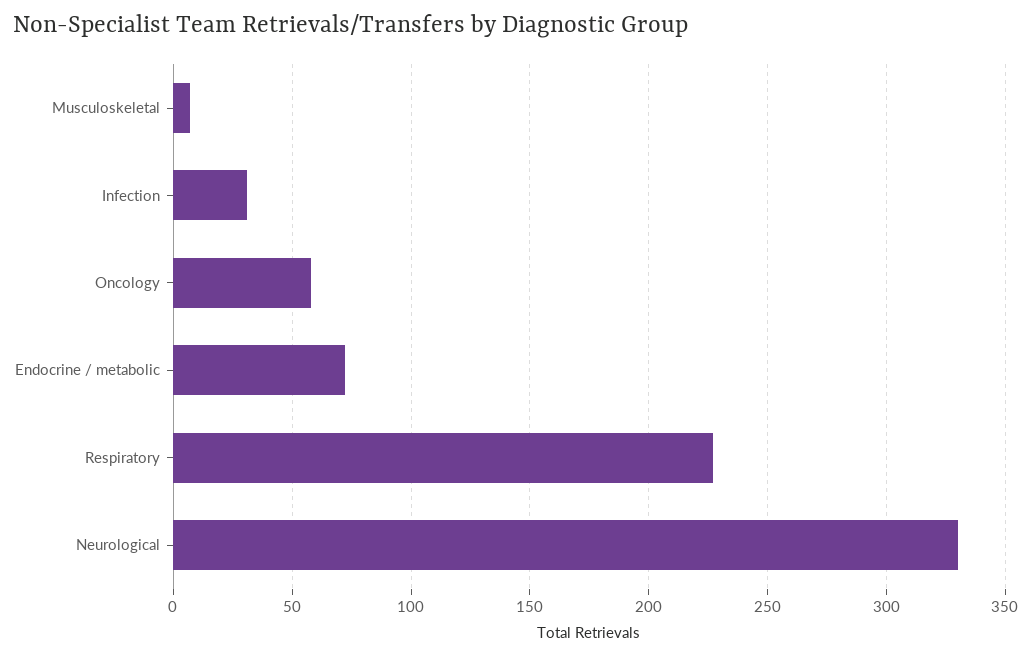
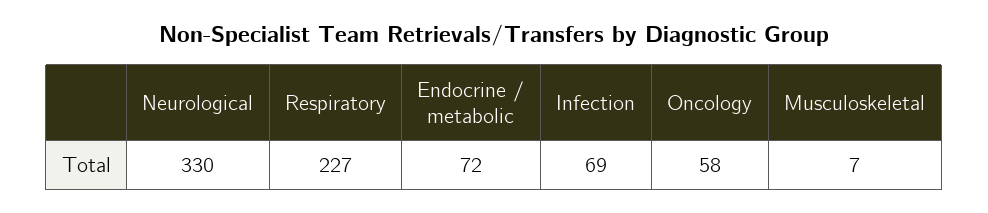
Infection: 30 -> 69

